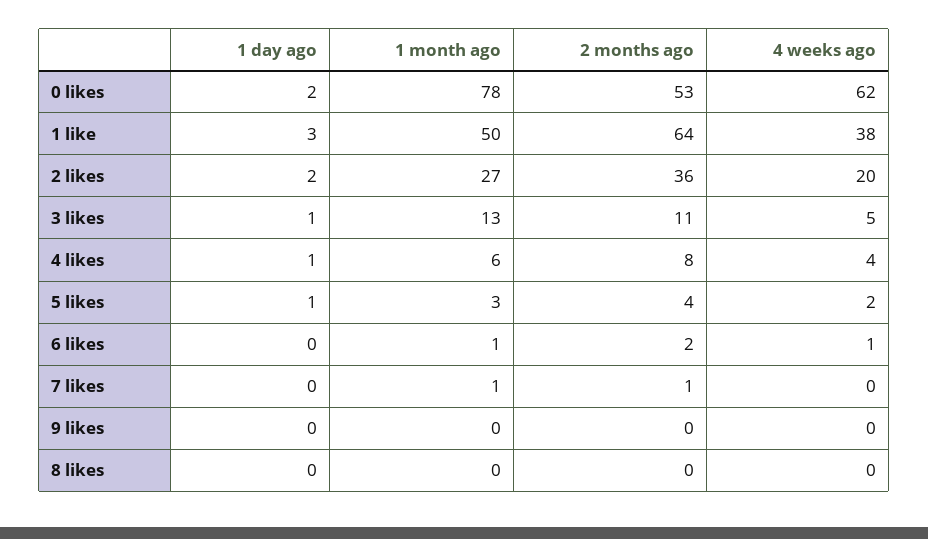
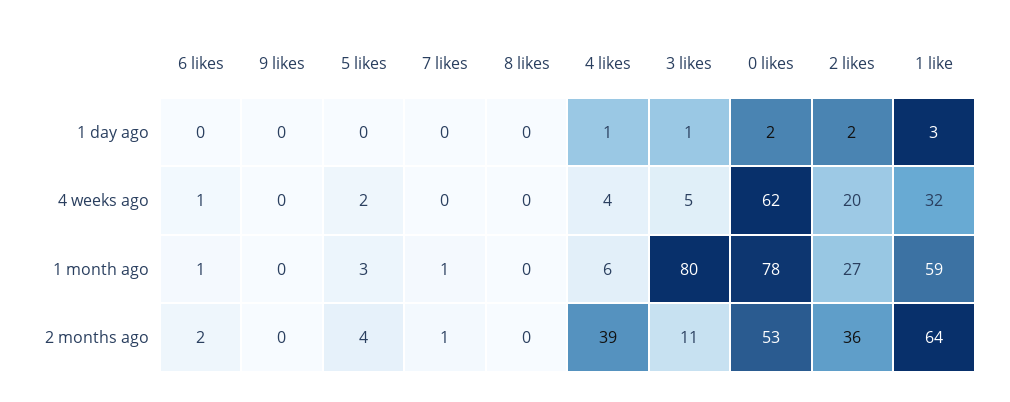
1 month ago, 1 like: 50 -> 59
4 weeks ago, 1 like: 38 -> 32
1 month ago, 3 likes: 13 -> 80
2 months ago, 4 likes: 8 -> 39
1 day ago, 5 likes: 1 -> 0

